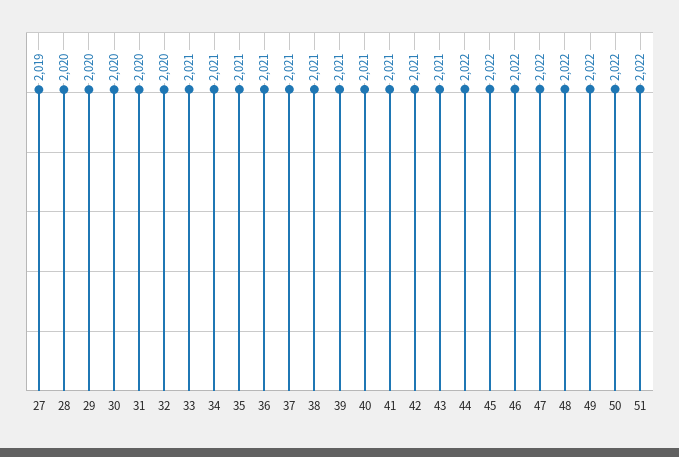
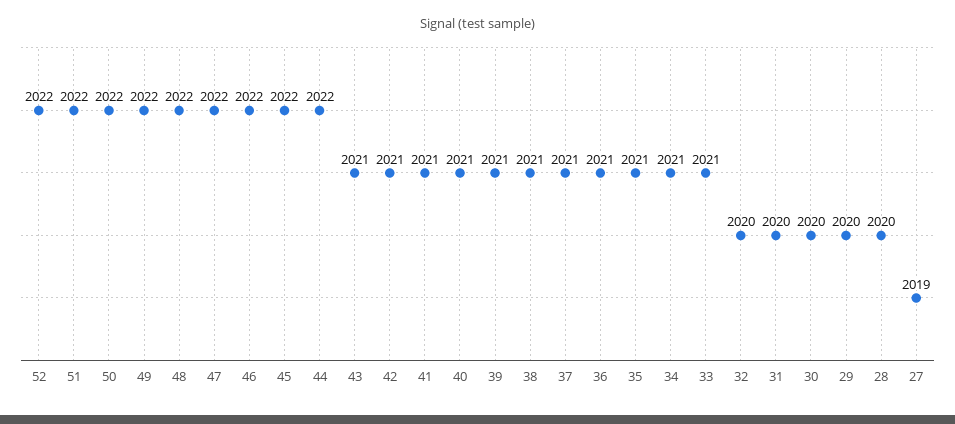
52: none -> 2022

